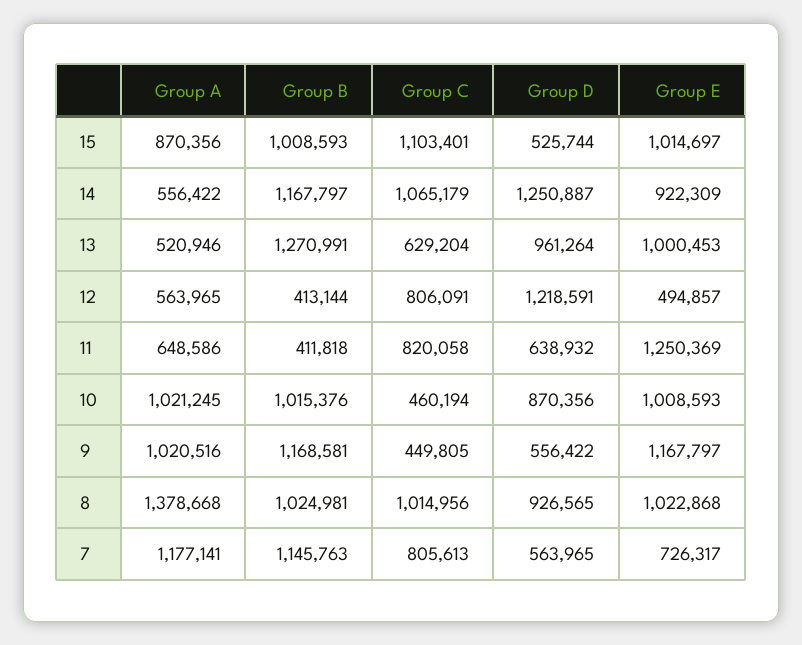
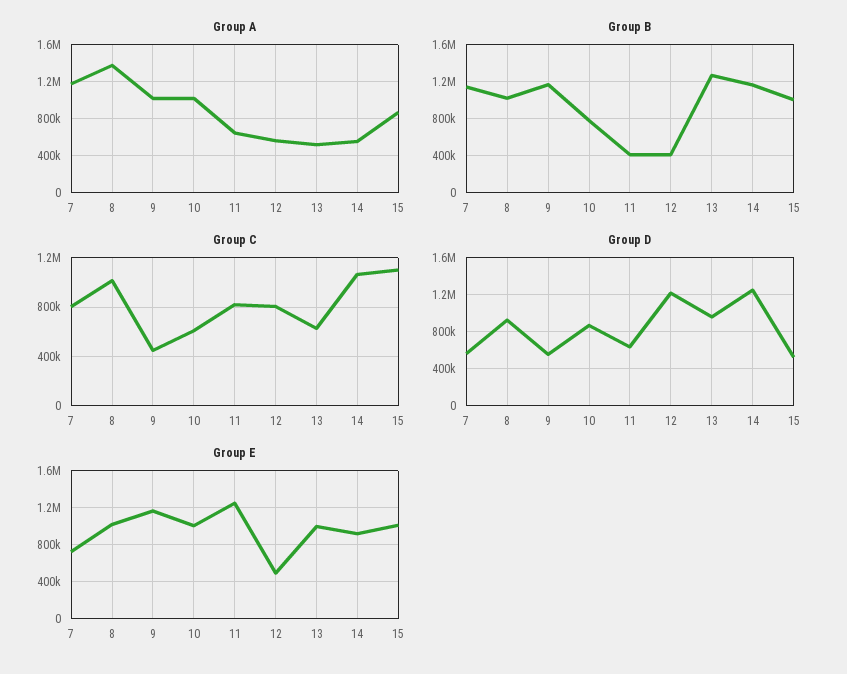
Group B, 10: 1015376 -> 800000
Group C, 10: 460194 -> 600000

